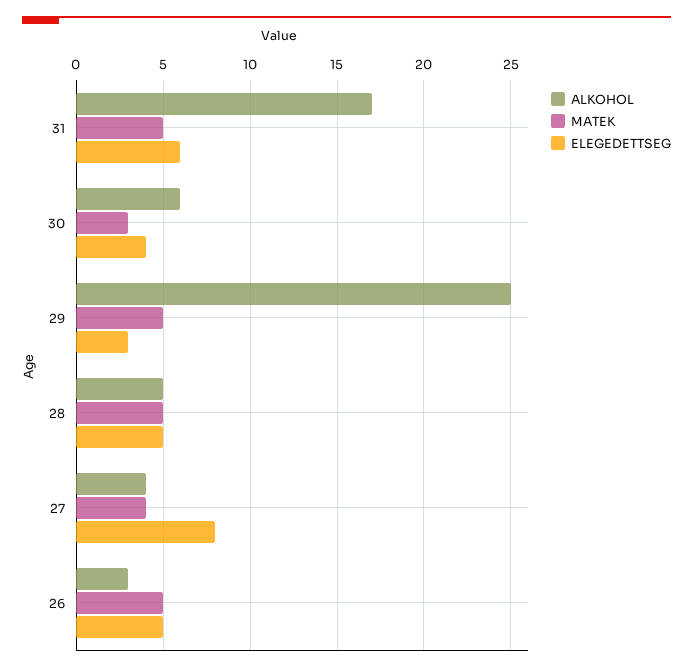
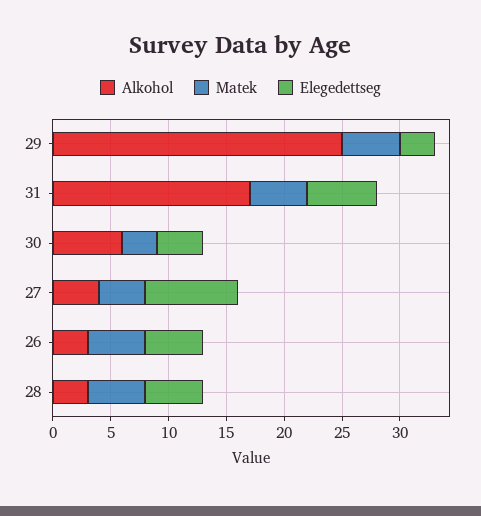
ALKOHOL, 28: 5 -> 3

